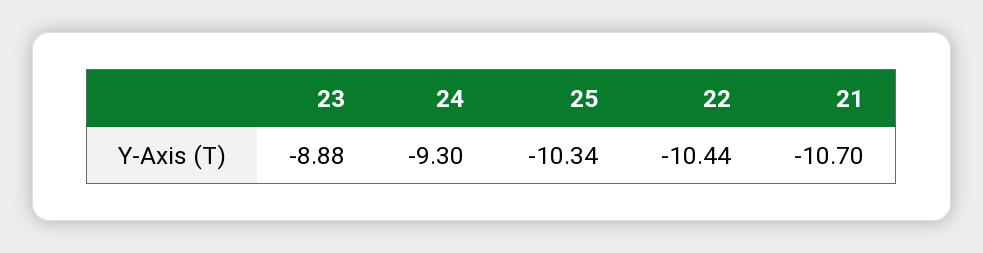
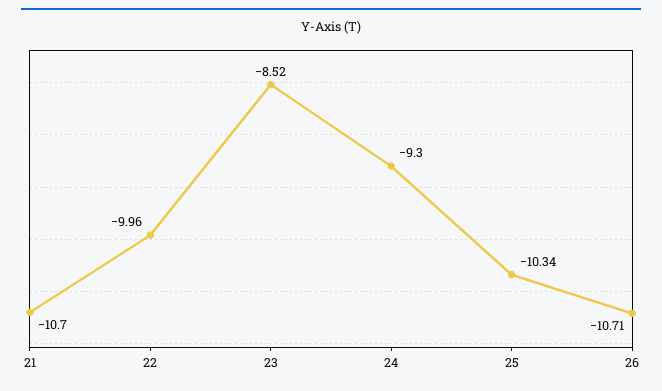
23: -8.88 -> -8.52
22: -10.44 -> -9.96
26: none -> -10.71

